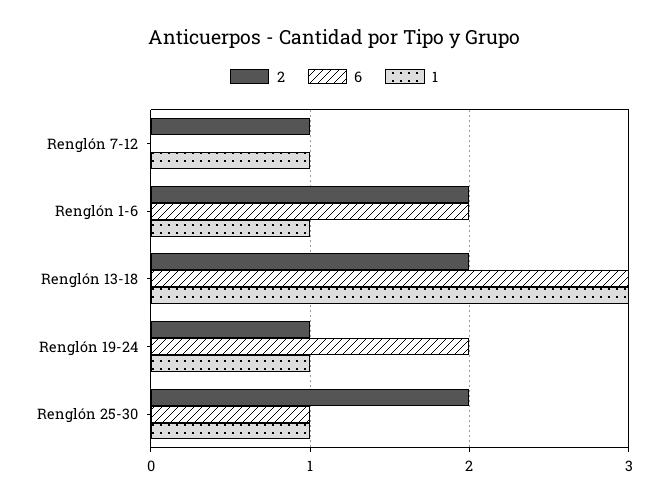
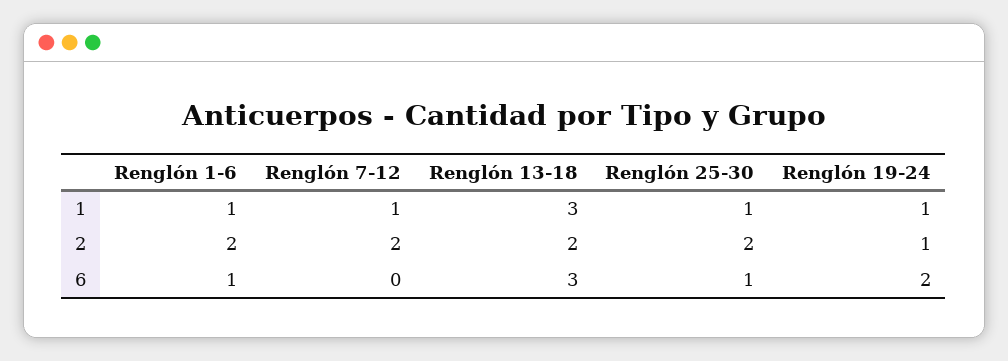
2, Renglón 7-12: 1 -> 2
6, Renglón 1-6: 2 -> 1

